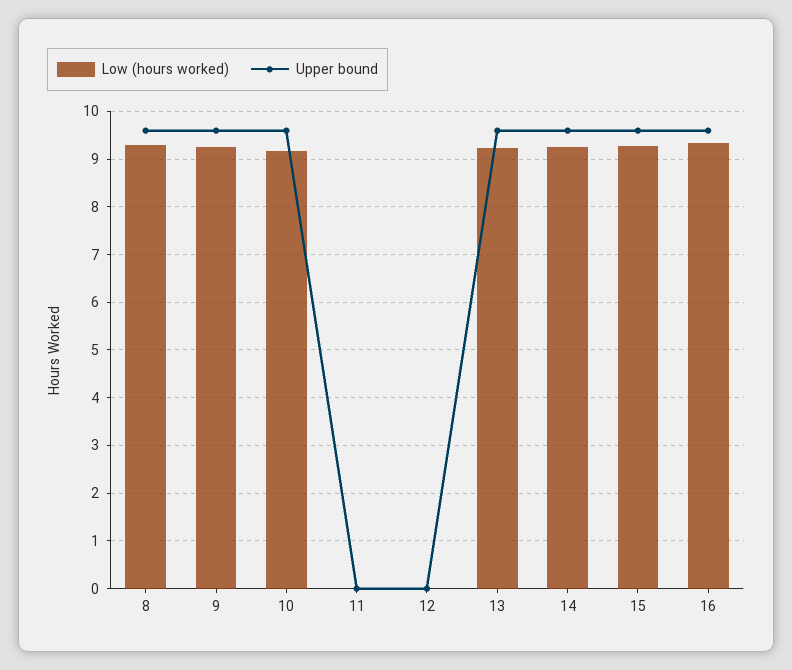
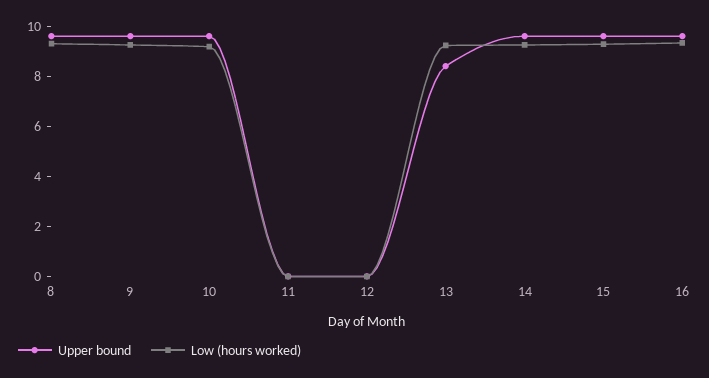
Upper bound, 13: 9.6 -> 8.5

